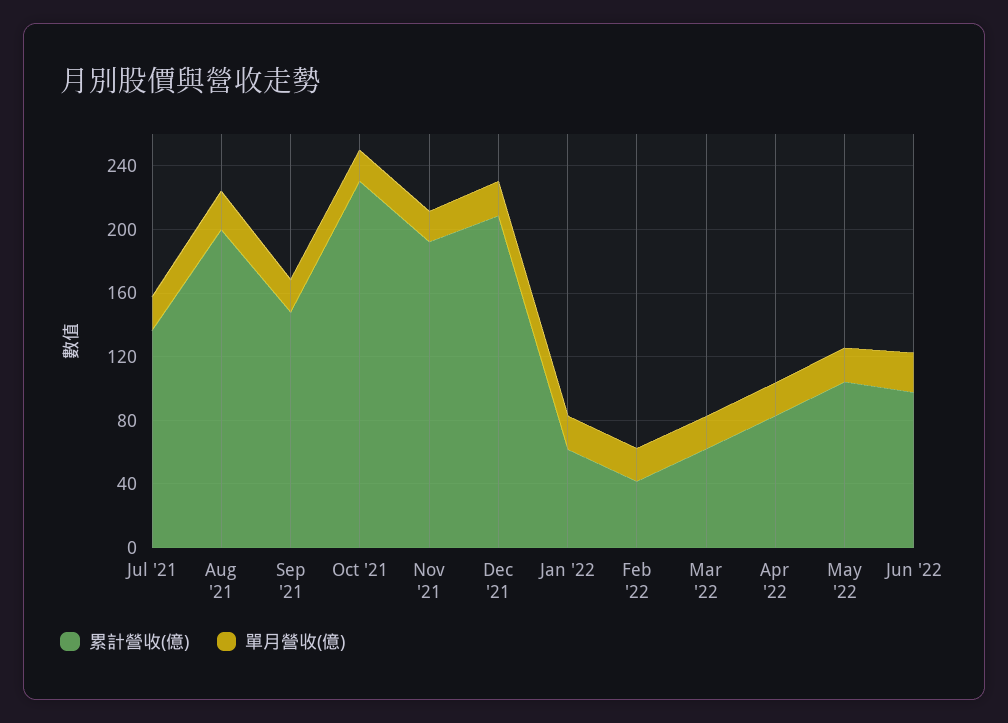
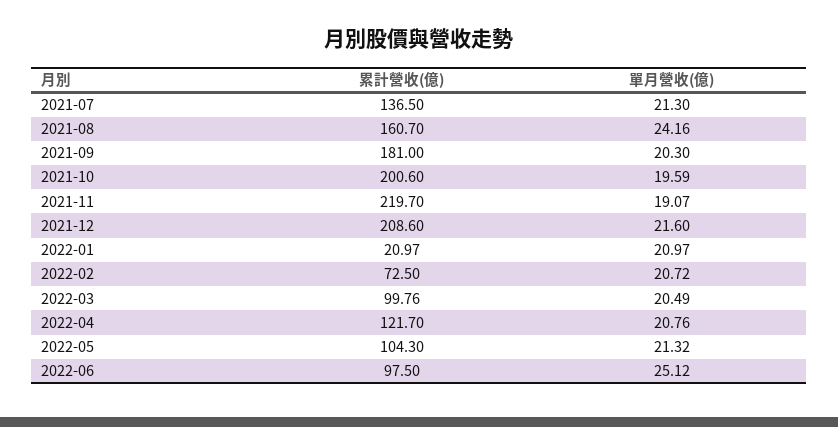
累計營收(億), Aug '21: 200 -> 160.7
累計營收(億), Sep '21: 150 -> 181
累計營收(億), Oct '21: 230 -> 200.6
累計營收(億), Nov '21: 190 -> 219.7
累計營收(億), Jan '22: 60 -> 20.97
累計營收(億), Feb '22: 40 -> 72.5
累計營收(億), Mar '22: 60 -> 99.76
累計營收(億), Apr '22: 80 -> 121.7

